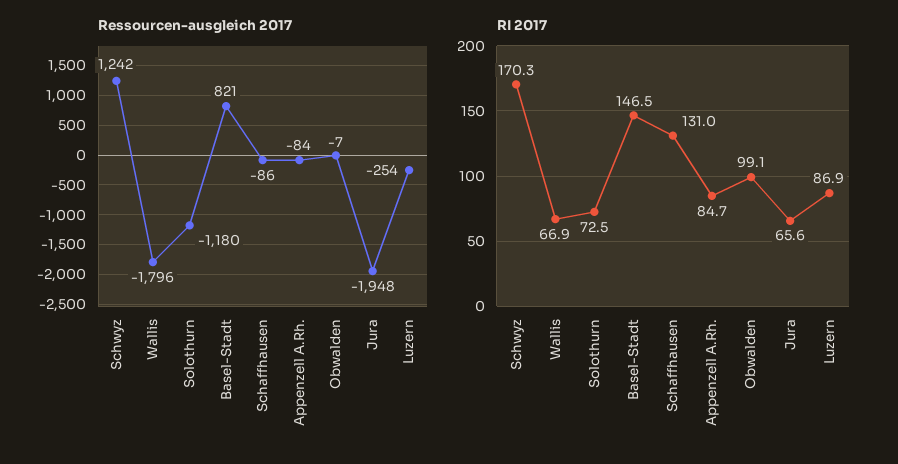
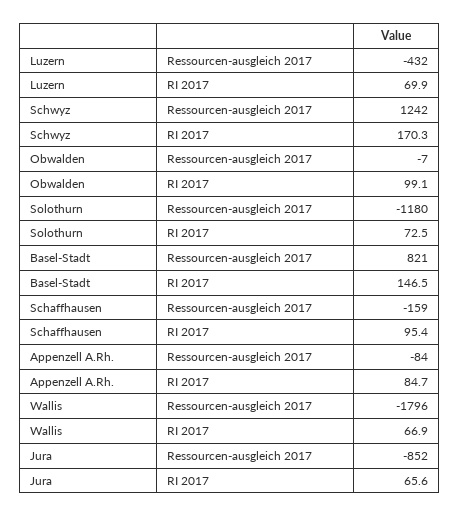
Ressourcen-ausgleich 2017, Schaffhausen: -86 -> -159
Ressourcen-ausgleich 2017, Jura: -1948 -> -852
Ressourcen-ausgleich 2017, Luzern: -254 -> -432
RI 2017, Schaffhausen: 131 -> 95.4
RI 2017, Luzern: 86.9 -> 69.9

